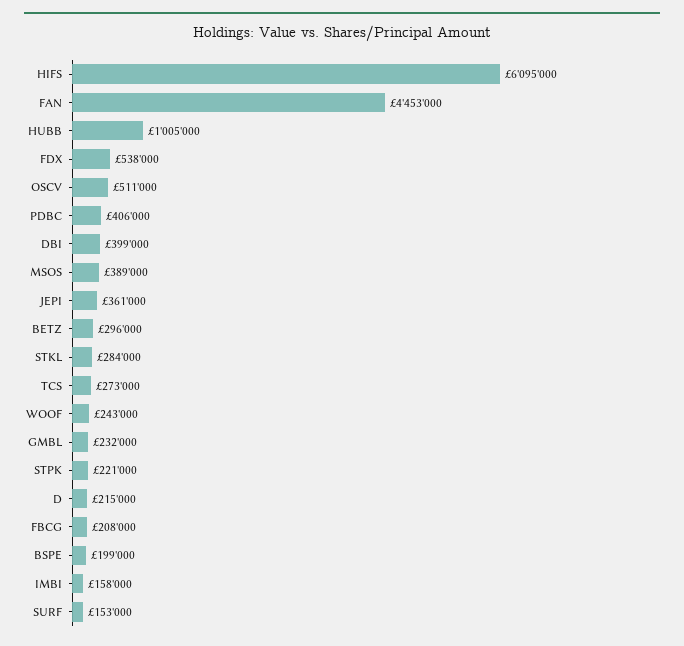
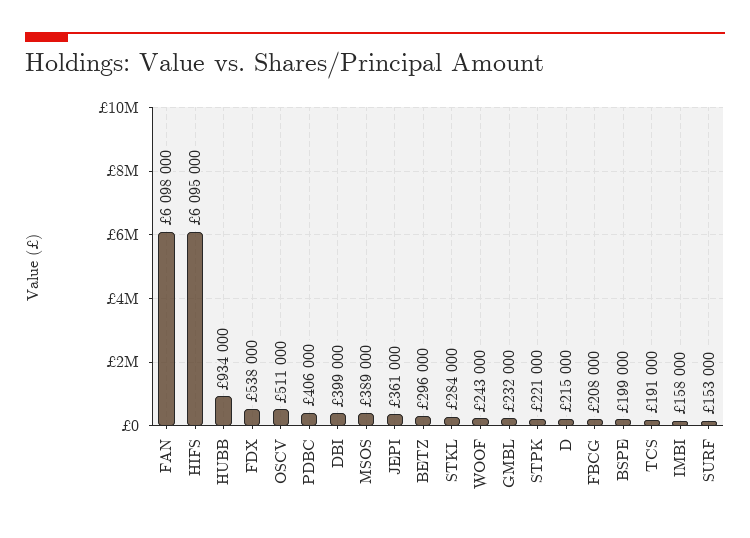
FAN: 4453000 -> 6098000
HUBB: 1005000 -> 934000
TCS: 273000 -> 191000

